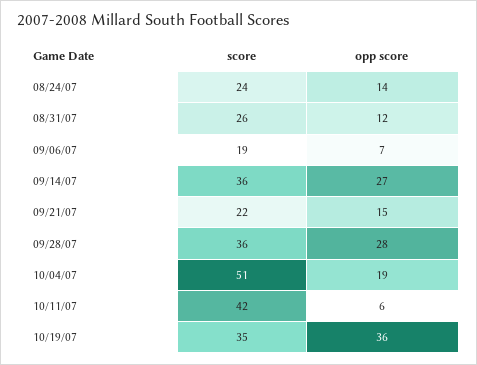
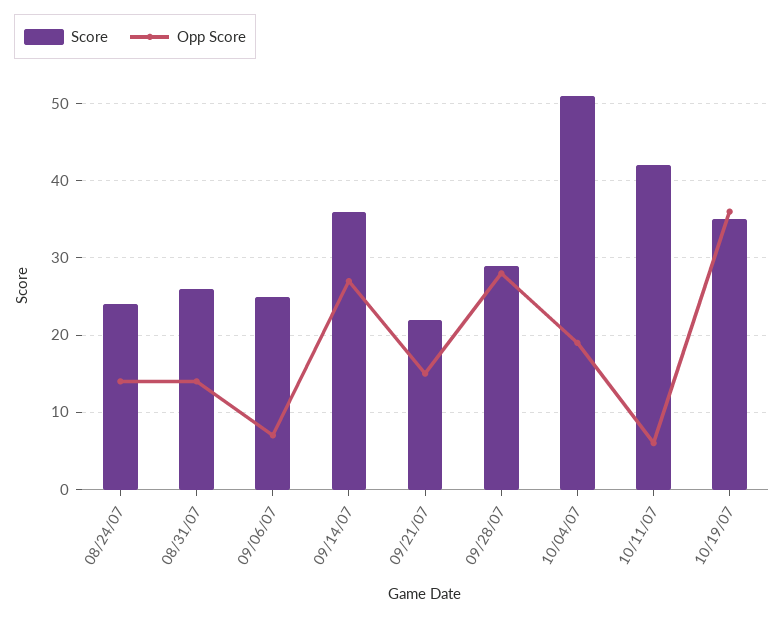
opp score, 08/31/07: 12 -> 14
score, 09/06/07: 19 -> 25
score, 09/28/07: 36 -> 29

